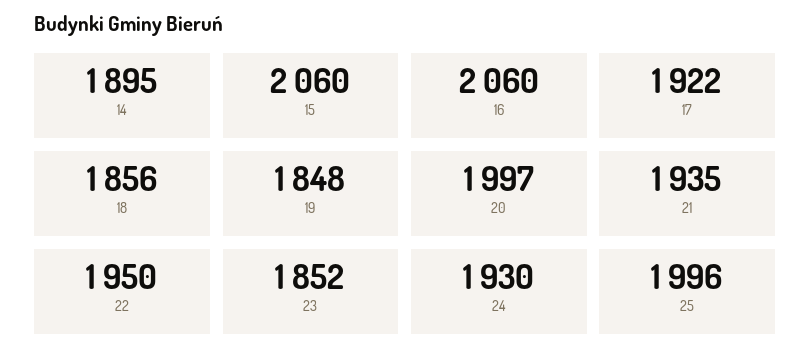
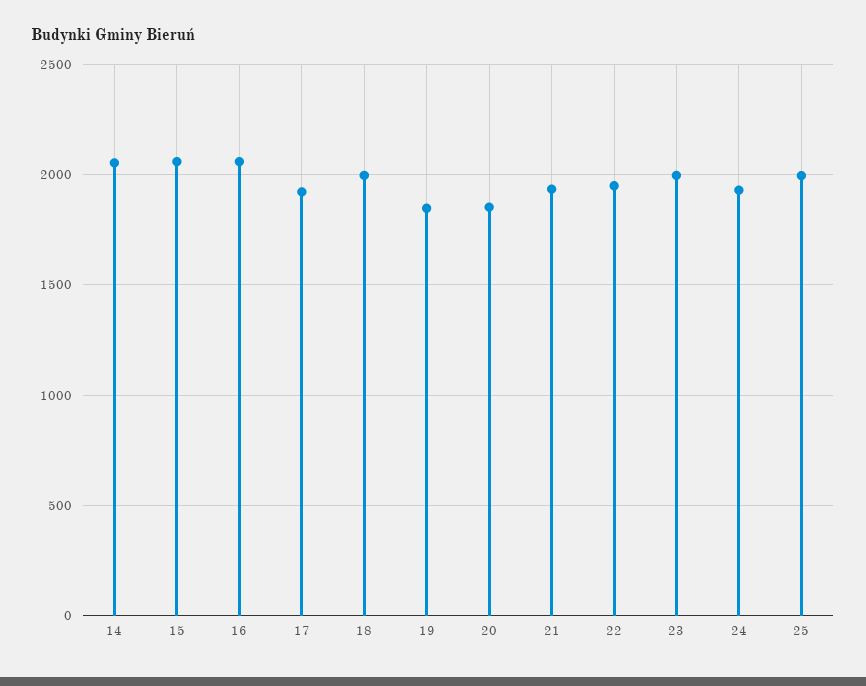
14: 1895 -> 2050
18: 1856 -> 2000
20: 1997 -> 1850
23: 1852 -> 2000

